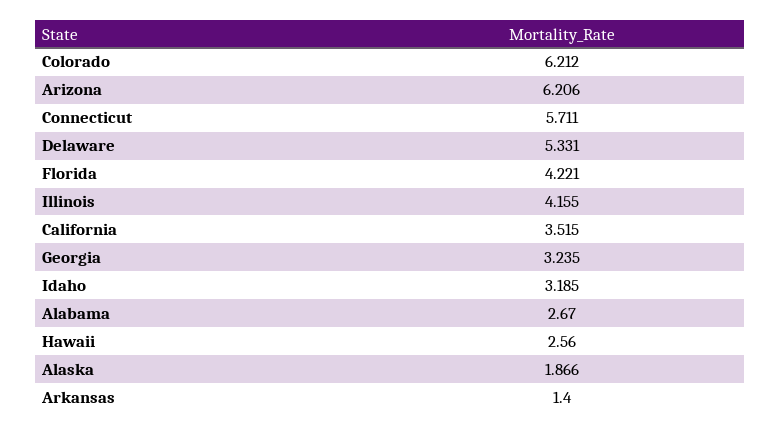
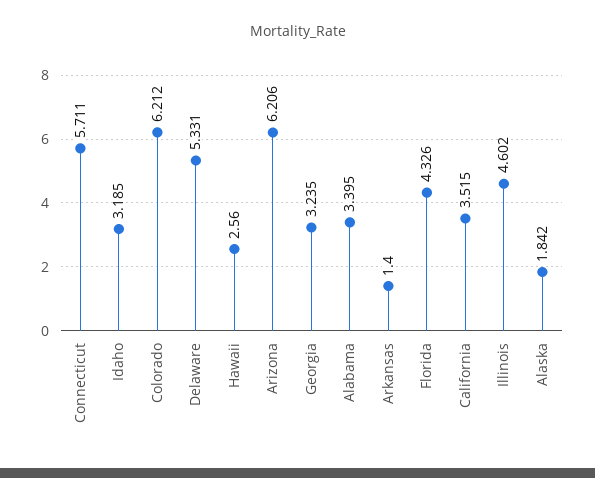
Florida: 4.221 -> 4.326
Illinois: 4.155 -> 4.602
Alabama: 2.67 -> 3.395
Alaska: 1.866 -> 1.842

